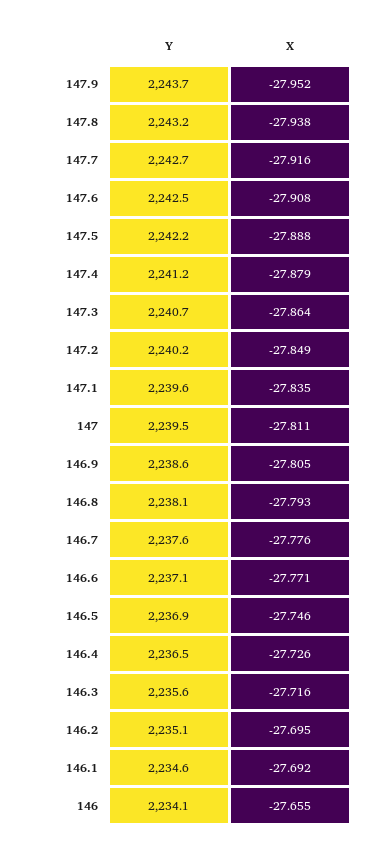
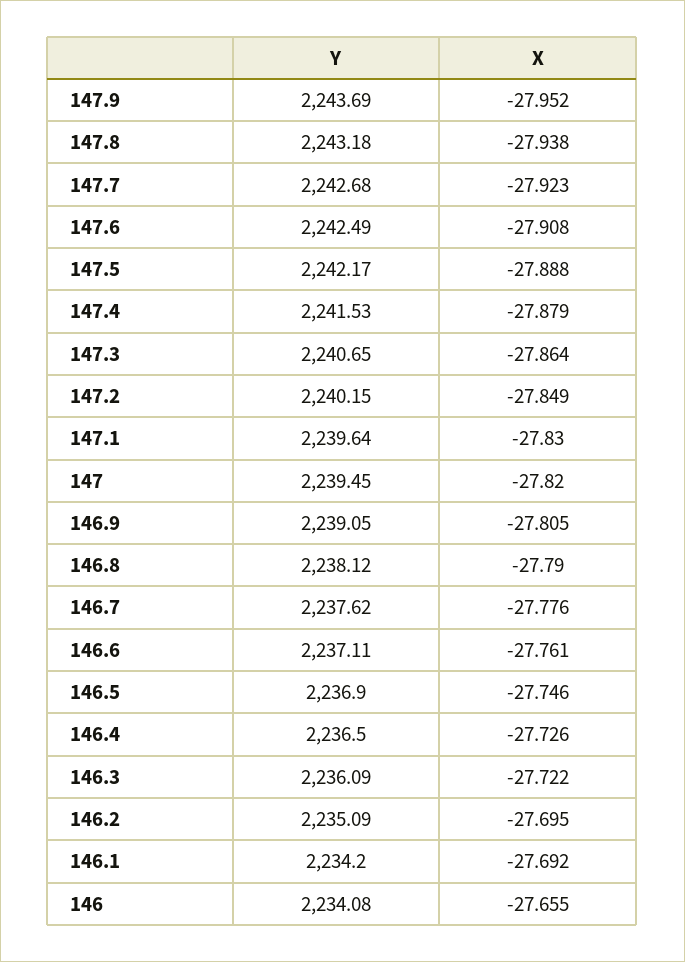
X, 147.7: -27.916 -> -27.923
Y, 147.4: 2241.2 -> 2241.53
X, 147.1: -27.835 -> -27.83
X, 147: -27.811 -> -27.82
Y, 146.9: 2238.6 -> 2239.05
X, 146.8: -27.793 -> -27.79
X, 146.6: -27.771 -> -27.761
Y, 146.3: 2235.6 -> 2236.09
X, 146.3: -27.716 -> -27.722
Y, 146.1: 2234.6 -> 2234.2

